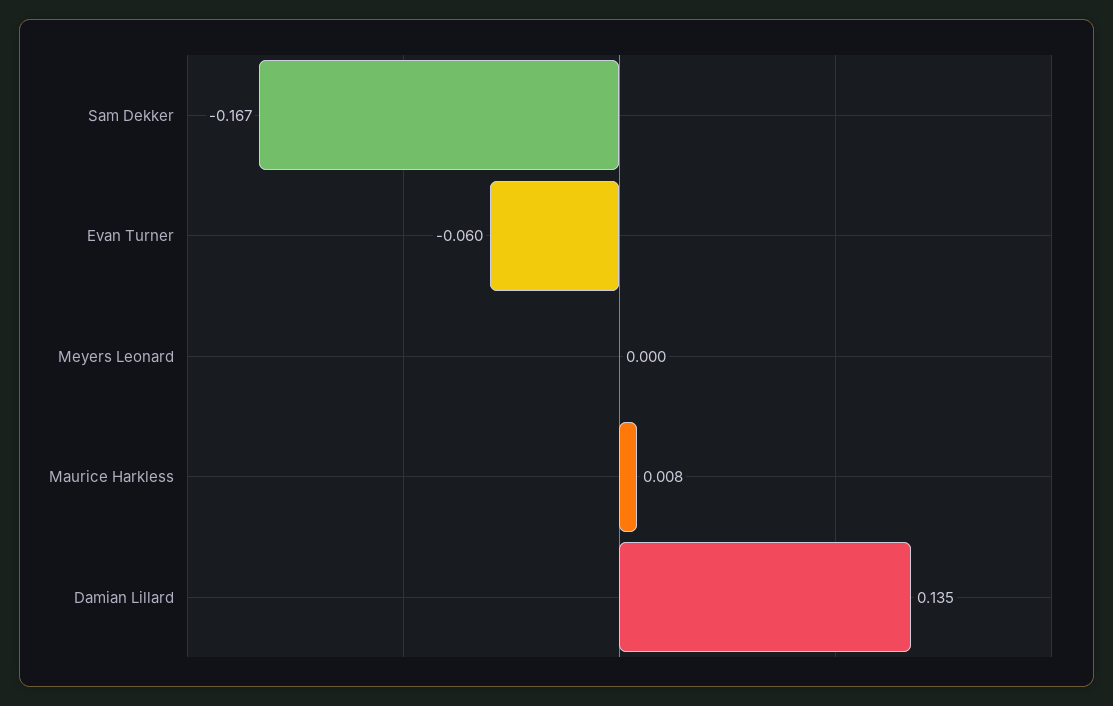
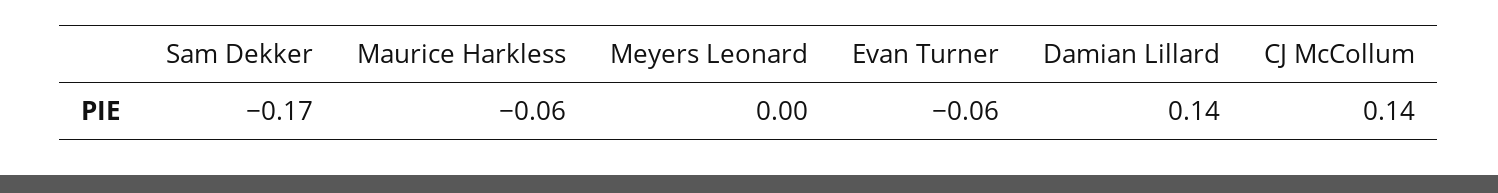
Maurice Harkless: 0.008 -> -0.06
CJ McCollum: none -> 0.14

